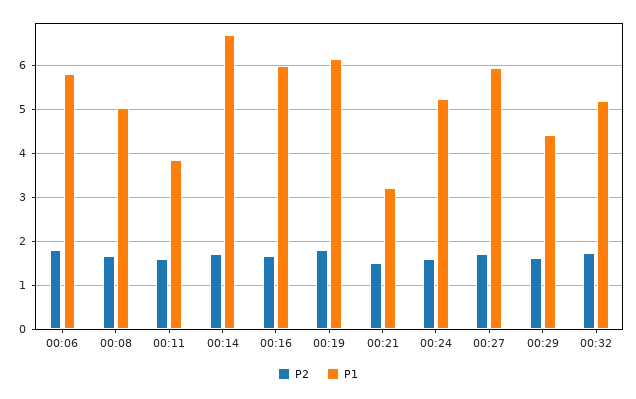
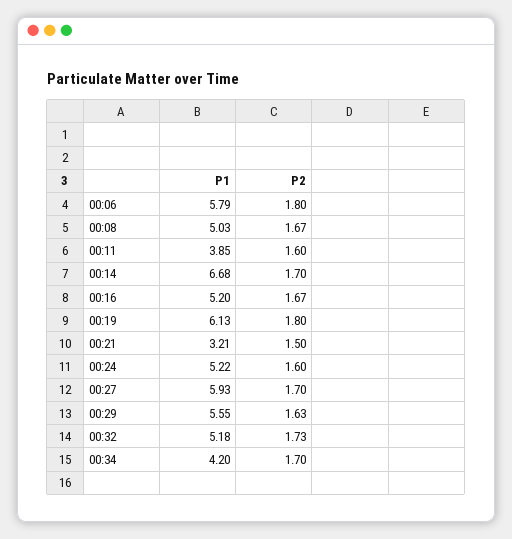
P1, 00:16: 6 -> 5.2
P1, 00:29: 4.4 -> 5.55
P1, 00:34: none -> 4.2
P2, 00:34: none -> 1.7

